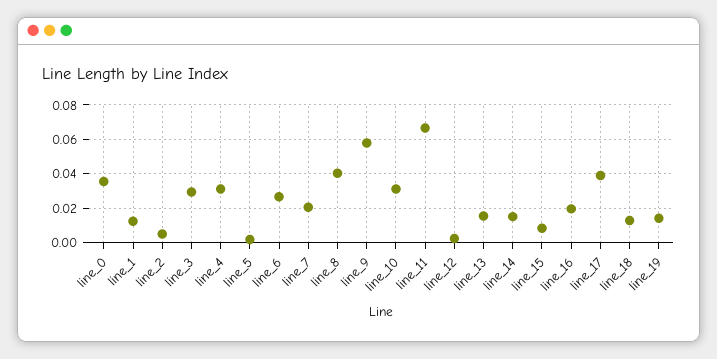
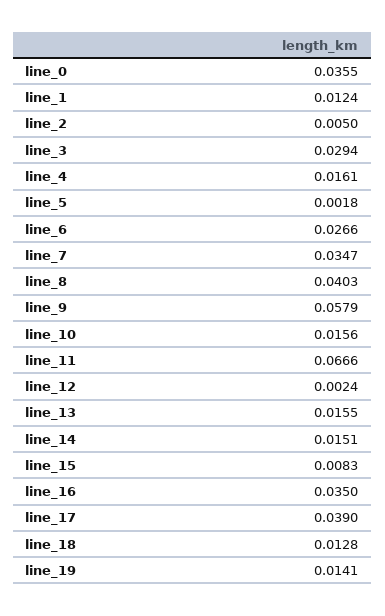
line_4: 0.03 -> 0.0161
line_7: 0.02 -> 0.0347
line_10: 0.03 -> 0.0156
line_16: 0.02 -> 0.035

